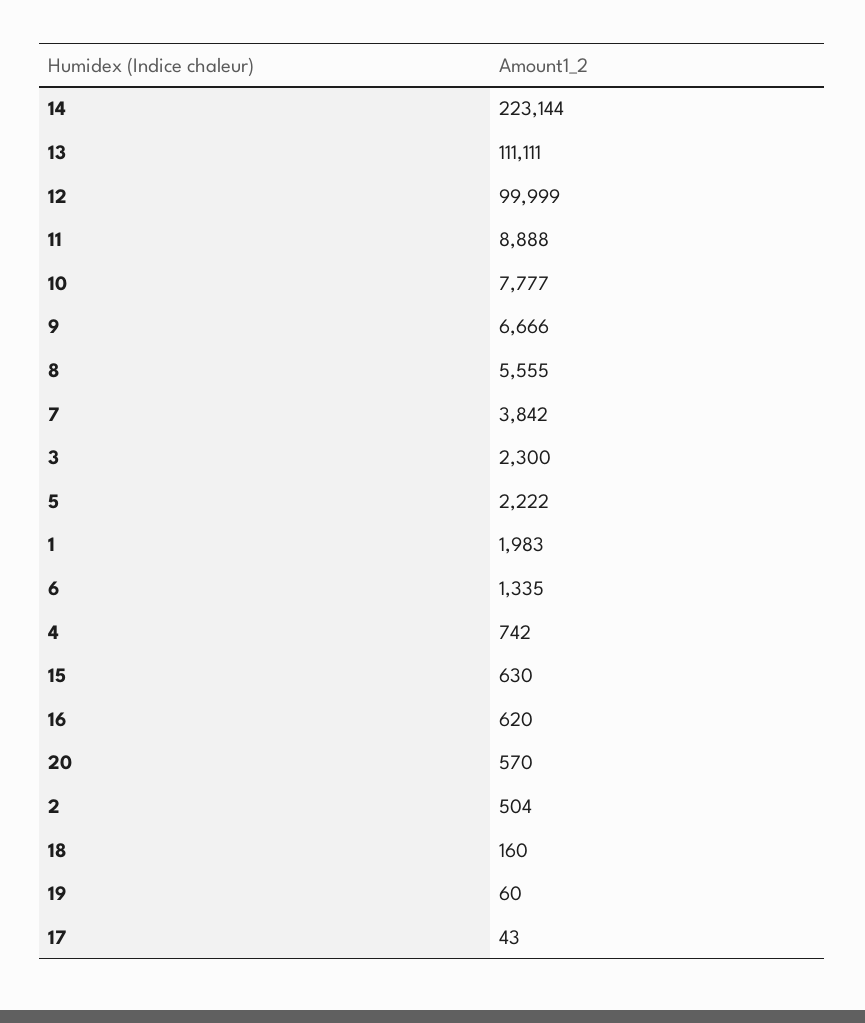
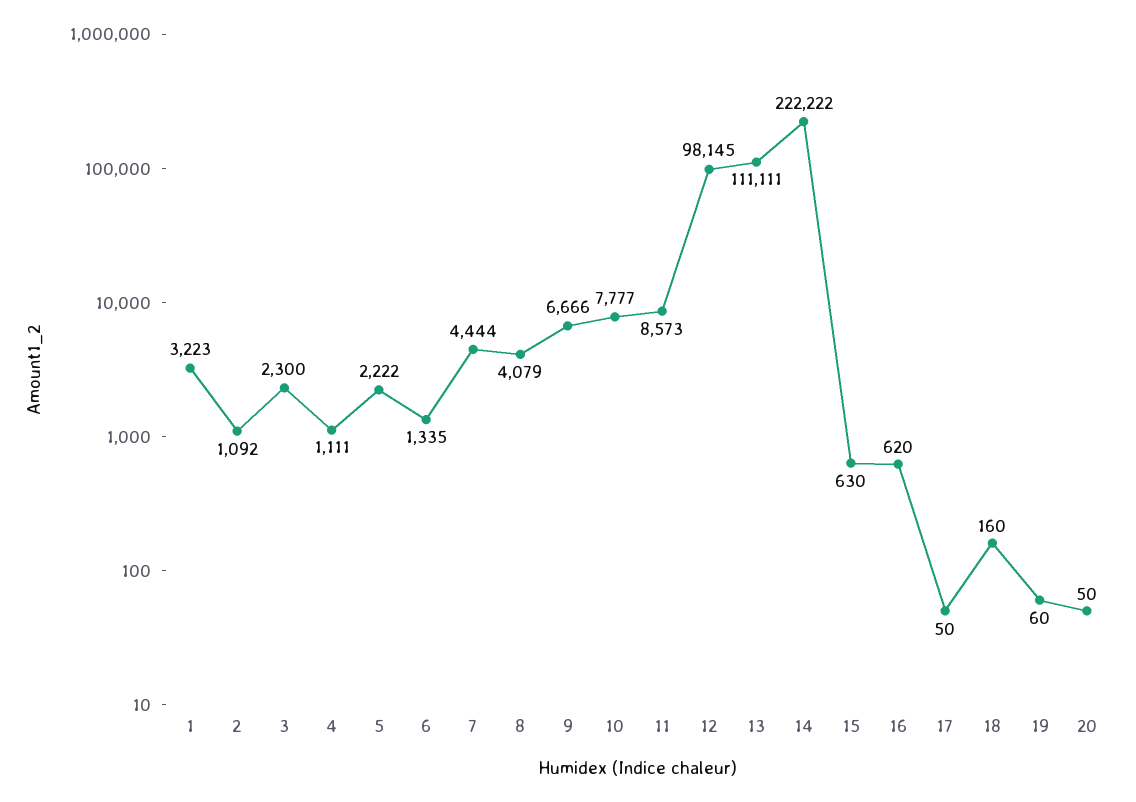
14: 223144 -> 222222
12: 99999 -> 98145
11: 8888 -> 8573
8: 5555 -> 4079
7: 3842 -> 4444
1: 1983 -> 3223
4: 742 -> 1111
20: 570 -> 50
2: 504 -> 1092
17: 43 -> 50

